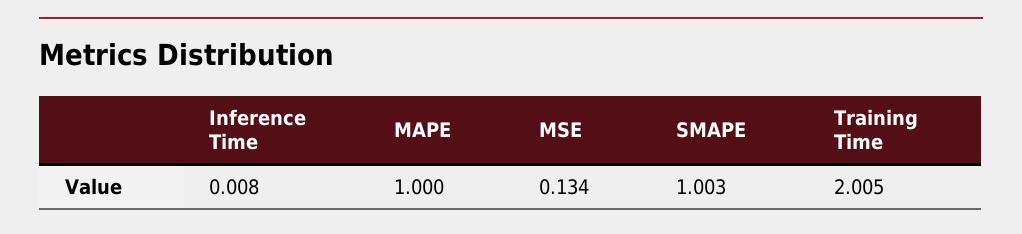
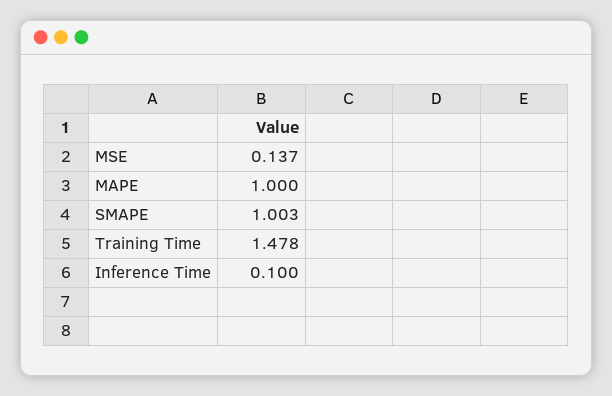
Inference Time: 0.008 -> 0.1
MSE: 0.134 -> 0.137
Training Time: 2.005 -> 1.478

